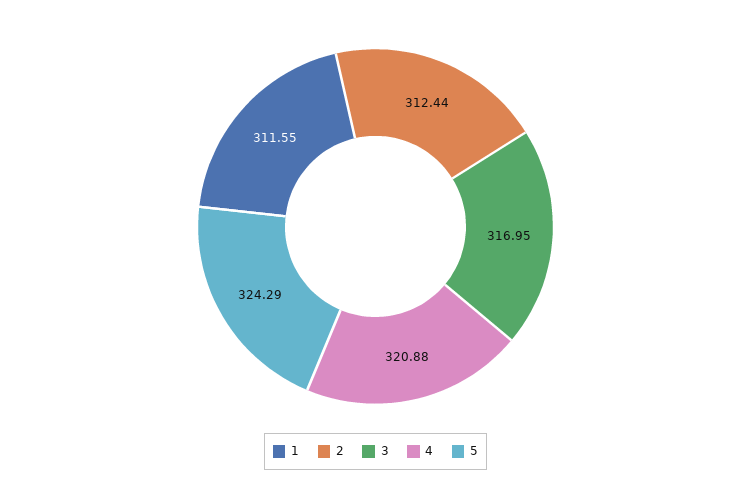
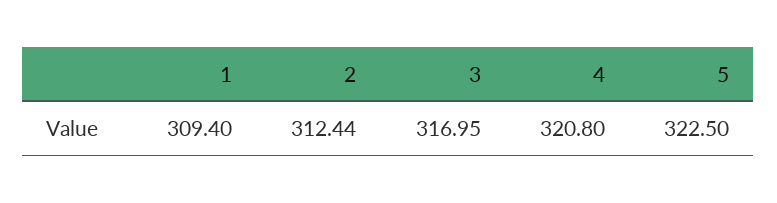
1: 311.55 -> 309.4
4: 320.88 -> 320.8
5: 324.29 -> 322.5

